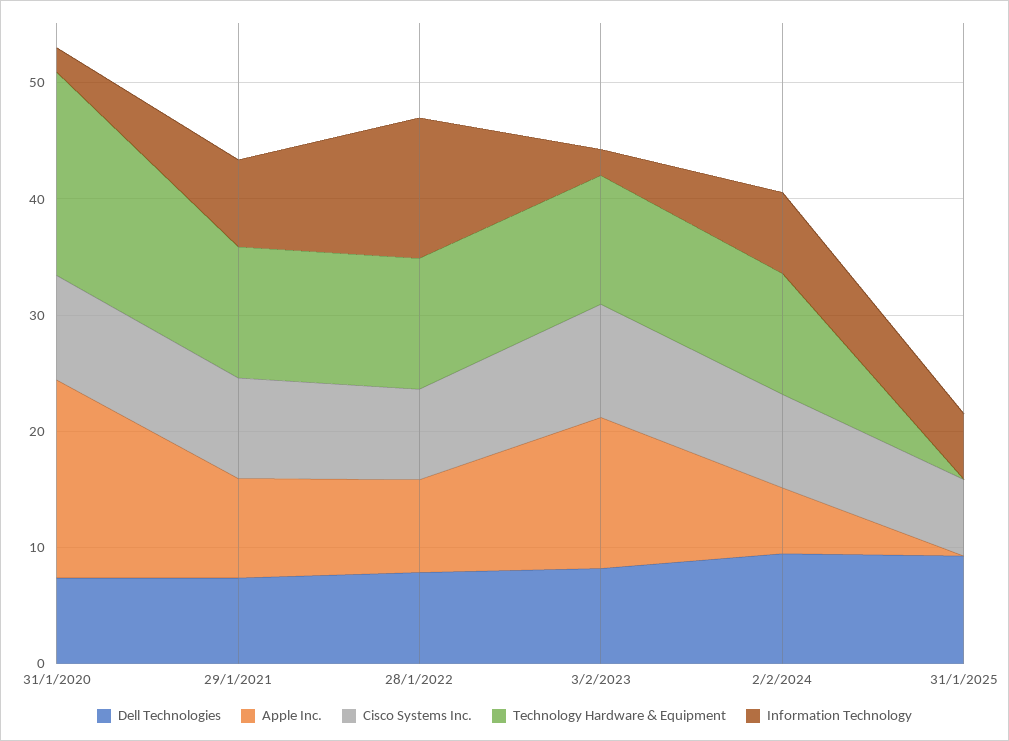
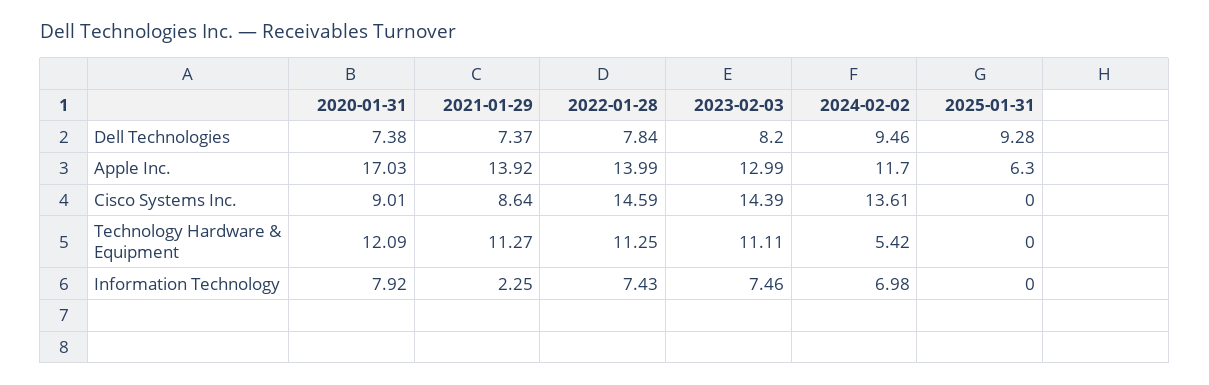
Technology Hardware & Equipment, 31/1/2020: 18 -> 12.09
Information Technology, 31/1/2020: 2 -> 7.92
Apple Inc., 29/1/2021: 8 -> 13.92
Information Technology, 29/1/2021: 8 -> 2.25
Apple Inc., 28/1/2022: 8 -> 13.99
Cisco Systems Inc., 28/1/2022: 8 -> 14.59
Information Technology, 28/1/2022: 12 -> 7.43
Cisco Systems Inc., 3/2/2023: 10 -> 14.39
Information Technology, 3/2/2023: 2 -> 7.46
Apple Inc., 2/2/2024: 6 -> 11.7
Cisco Systems Inc., 2/2/2024: 8 -> 13.61
Technology Hardware & Equipment, 2/2/2024: 10 -> 5.42
Apple Inc., 31/1/2025: 0 -> 6.3
Cisco Systems Inc., 31/1/2025: 6 -> 0
Information Technology, 31/1/2025: 6 -> 0

